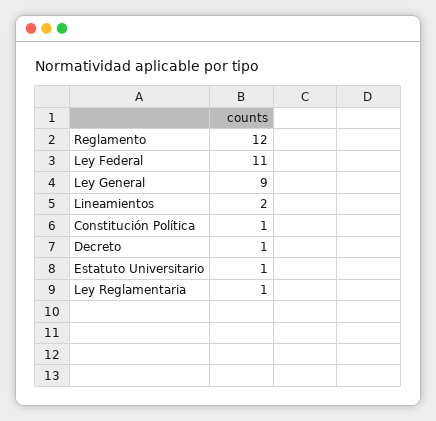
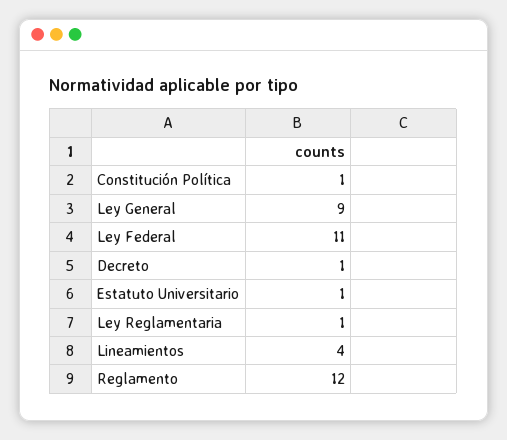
Lineamientos: 2 -> 4

